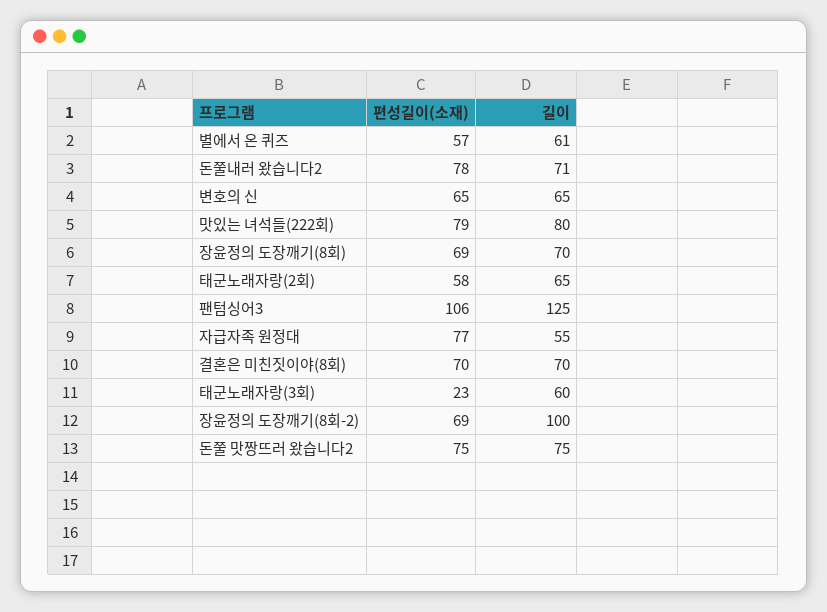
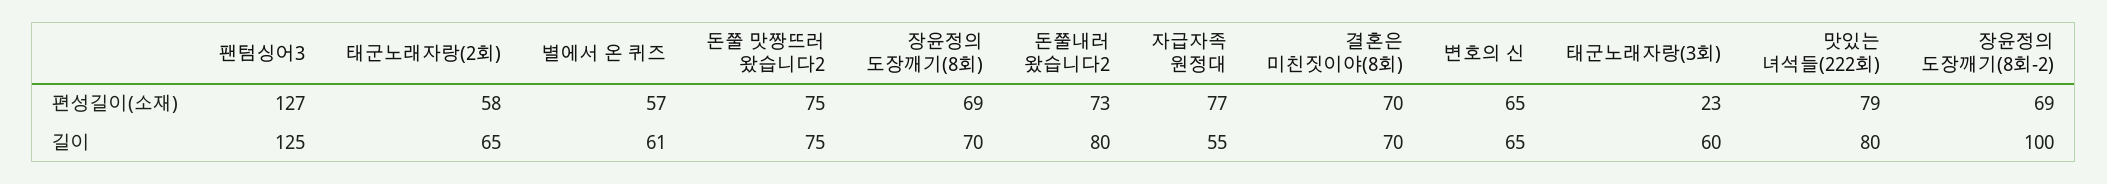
편성길이(소재), 돈쭐내러 왔습니다2: 78 -> 73
길이, 돈쭐내러 왔습니다2: 71 -> 80
편성길이(소재), 팬텀싱어3: 106 -> 127

